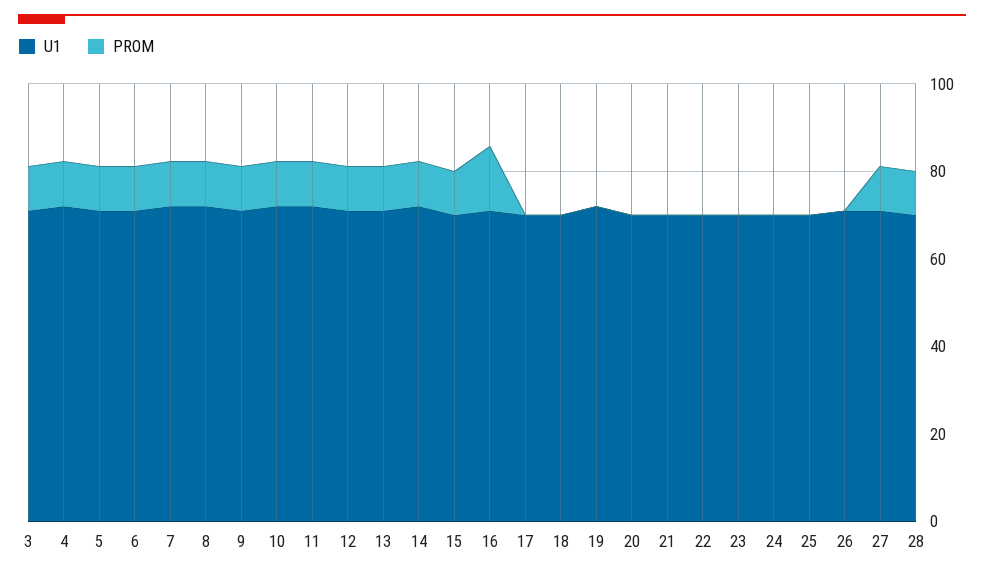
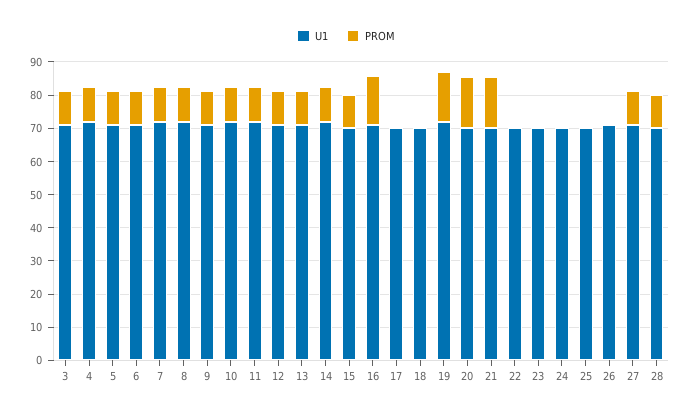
PROM, 19: 0 -> 15
PROM, 20: 0 -> 15
PROM, 21: 0 -> 15

